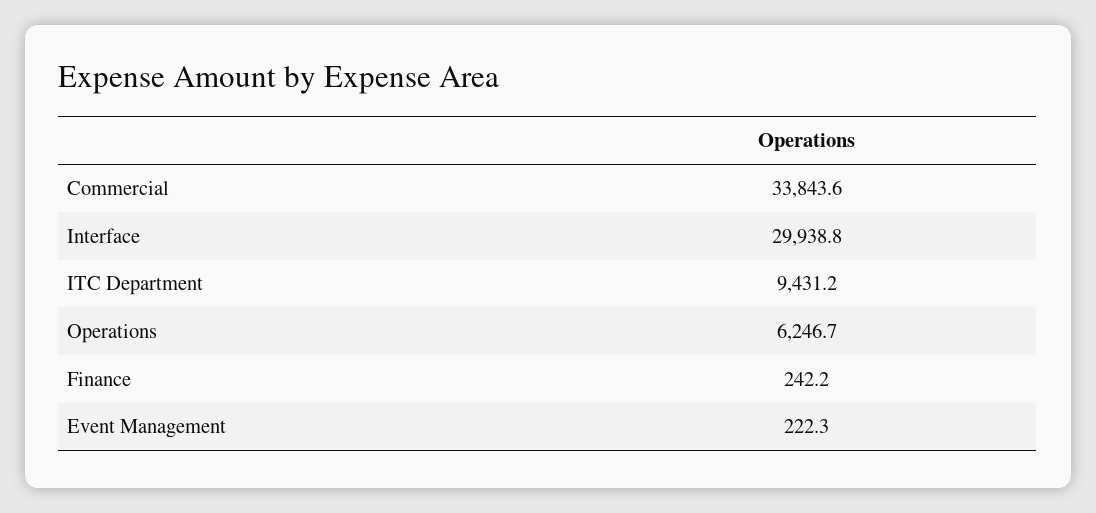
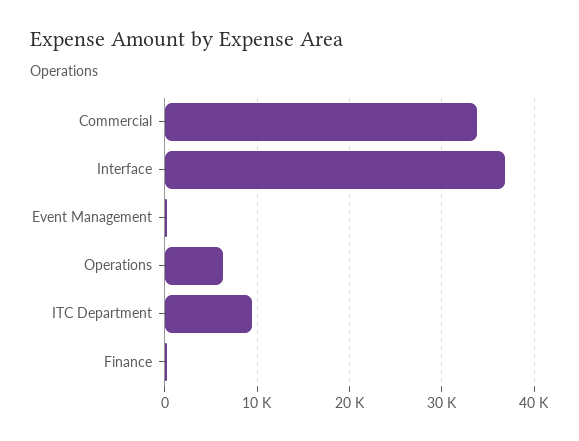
Interface: 29938.8 -> 37000

